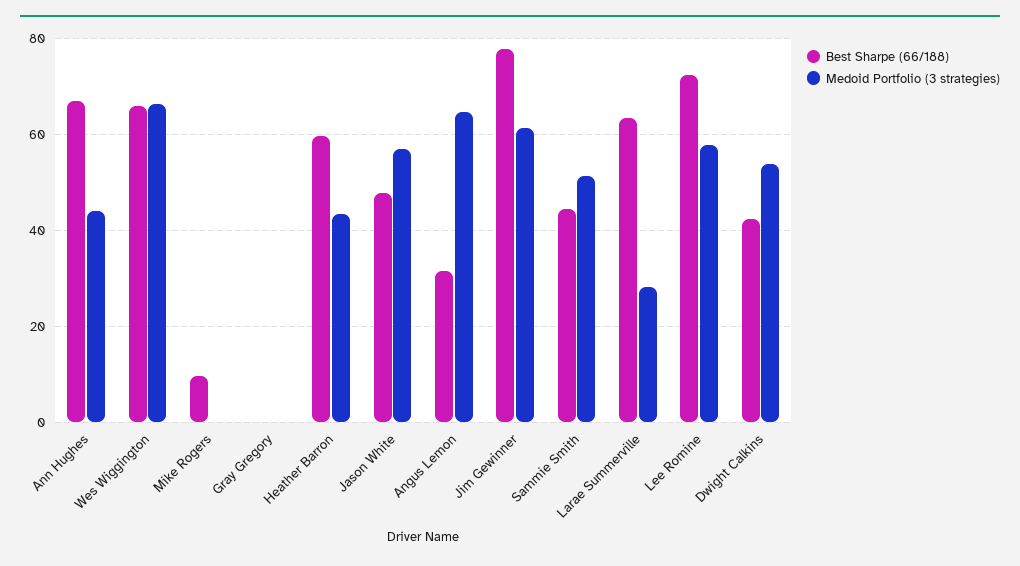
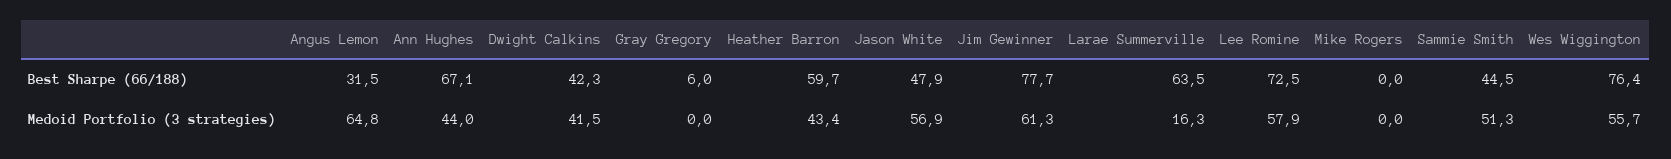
Best Sharpe (66/188), Wes Wiggington: 66 -> 76.4
Medoid Portfolio (3 strategies), Wes Wiggington: 66 -> 55.7
Best Sharpe (66/188), Mike Rogers: 10 -> 0
Best Sharpe (66/188), Gray Gregory: 0 -> 6
Medoid Portfolio (3 strategies), Larae Summerville: 28 -> 16.3
Medoid Portfolio (3 strategies), Dwight Calkins: 54 -> 41.5

